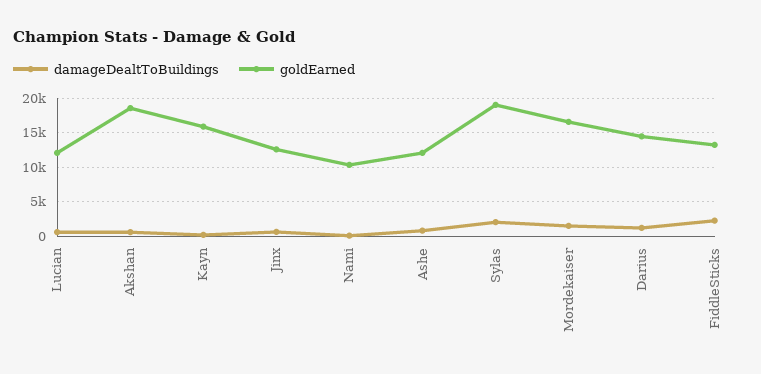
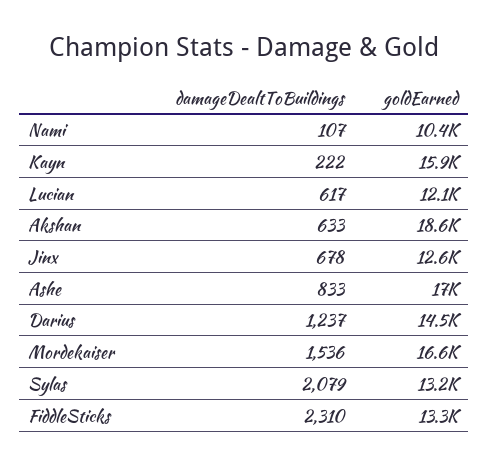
goldEarned, Ashe: 12000 -> 17000
goldEarned, Sylas: 19000 -> 13200

